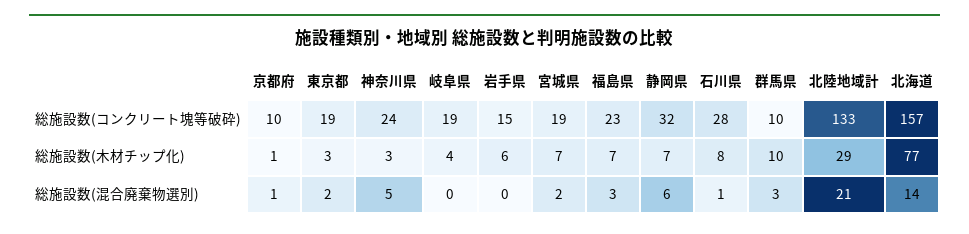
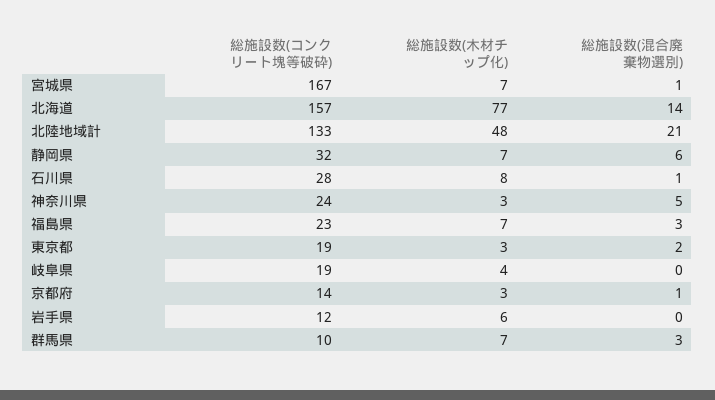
京都府, 総施設数(コンクリート塊等破砕): 10 -> 14
岩手県, 総施設数(コンクリート塊等破砕): 15 -> 12
宮城県, 総施設数(コンクリート塊等破砕): 19 -> 167
京都府, 総施設数(木材チップ化): 1 -> 3
群馬県, 総施設数(木材チップ化): 10 -> 7
北陸地域計, 総施設数(木材チップ化): 29 -> 48
宮城県, 総施設数(混合廃棄物選別): 2 -> 1

